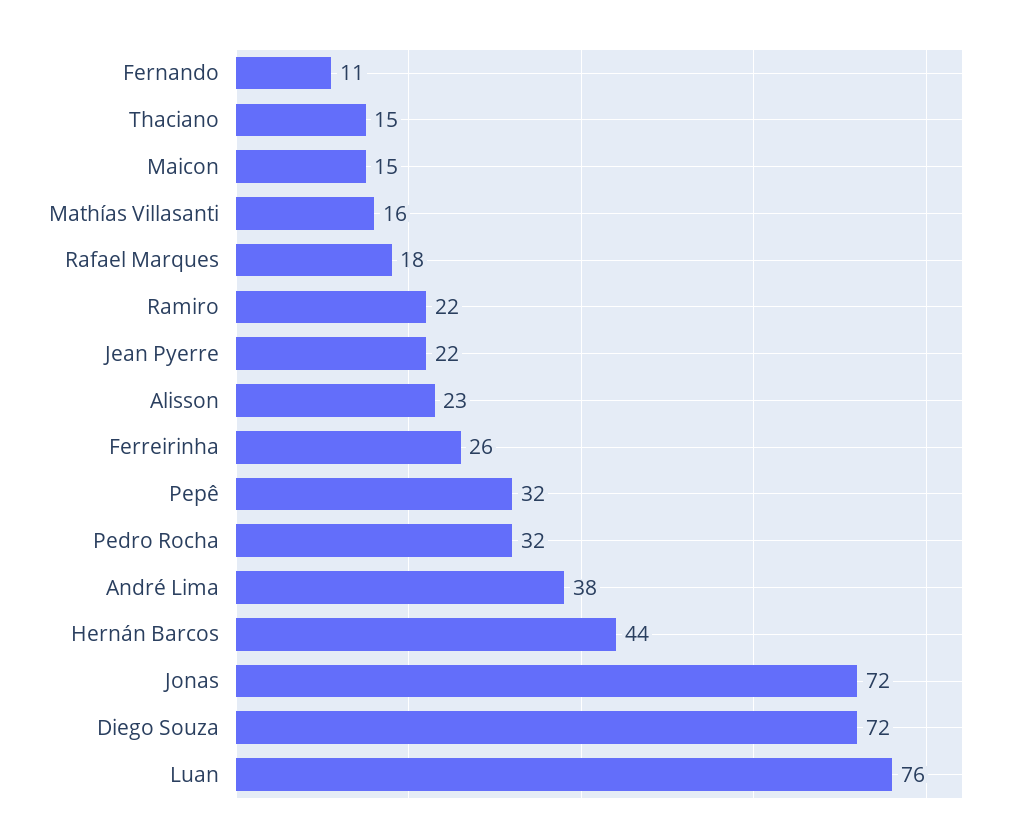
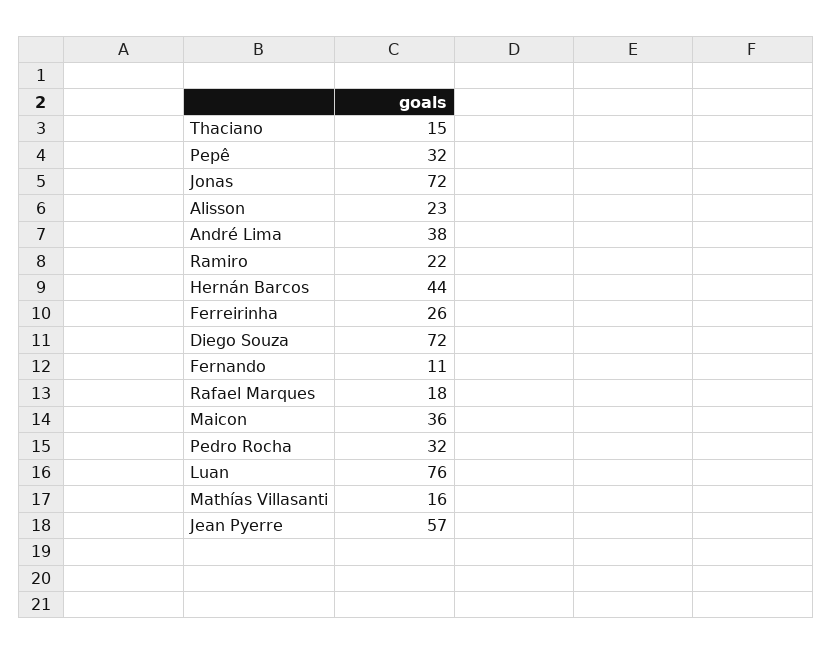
Maicon: 15 -> 36
Jean Pyerre: 22 -> 57

